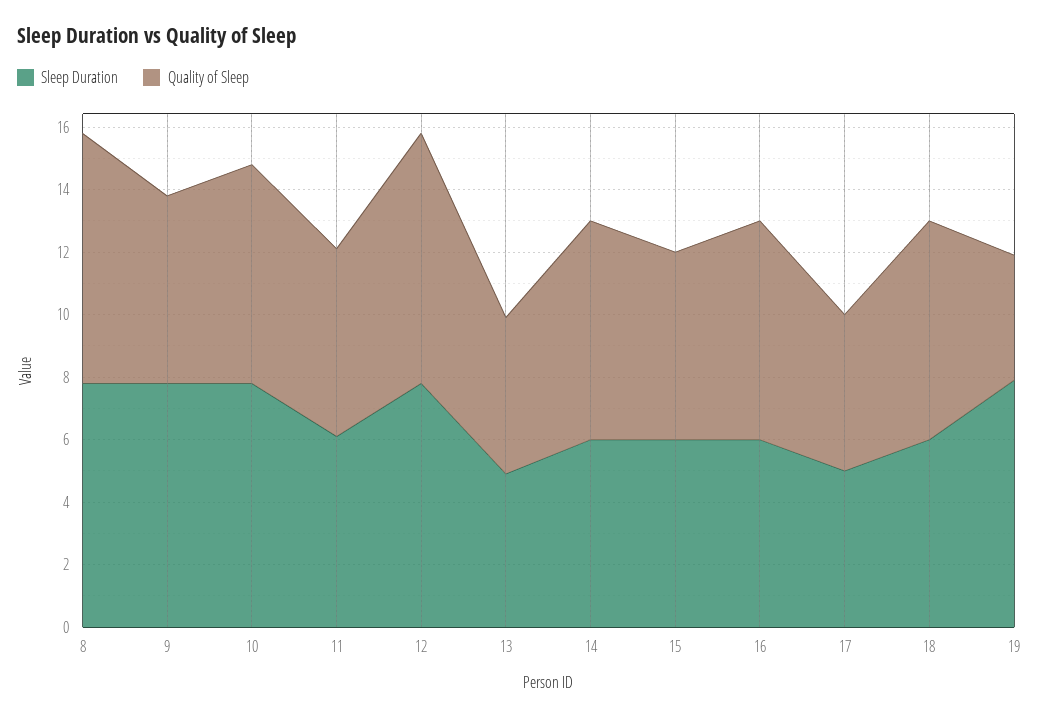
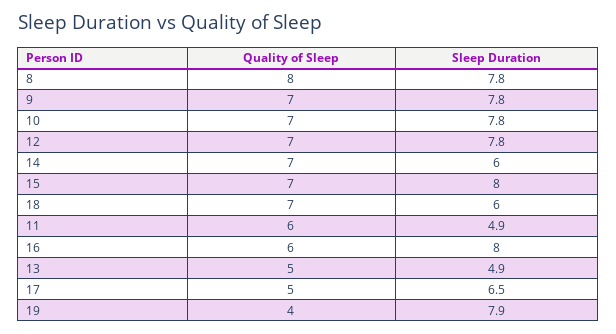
Quality of Sleep, 9: 6 -> 7
Sleep Duration, 11: 6 -> 4.9
Quality of Sleep, 12: 8 -> 7
Sleep Duration, 15: 6 -> 8
Quality of Sleep, 15: 6 -> 7
Sleep Duration, 16: 6 -> 8
Quality of Sleep, 16: 7 -> 6
Sleep Duration, 17: 5 -> 6.5

